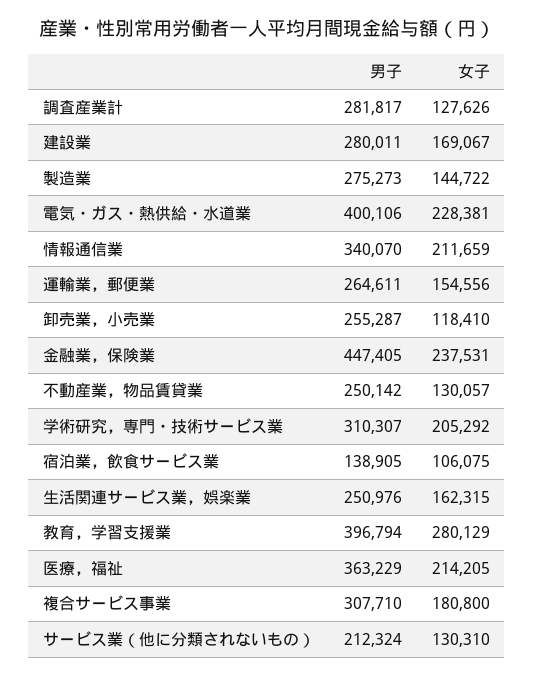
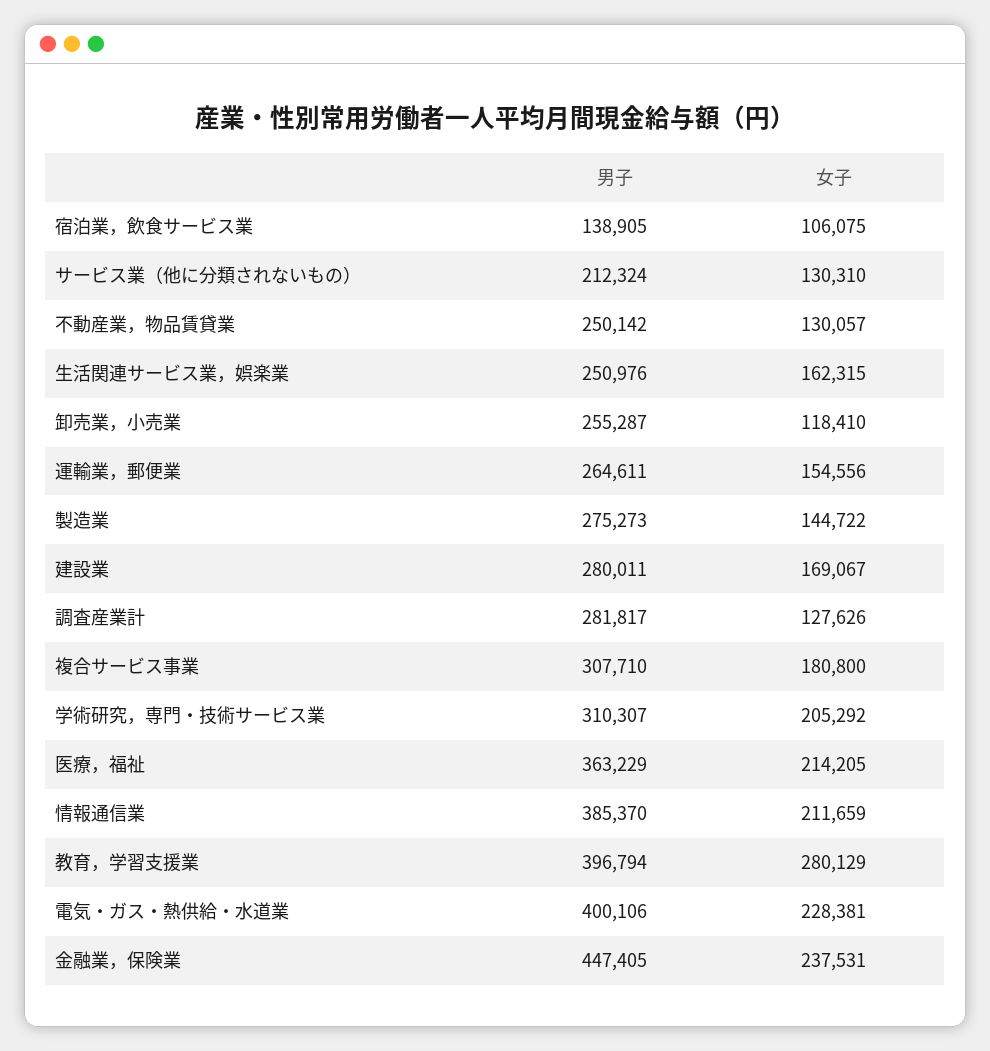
男子, 情報通信業: 340070 -> 385370

